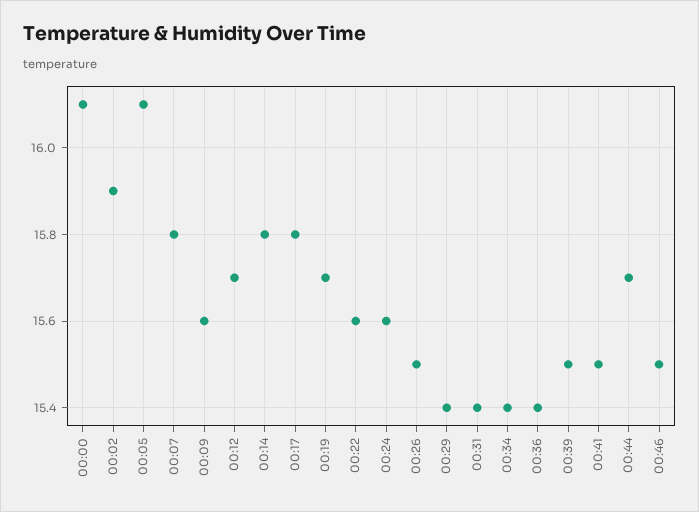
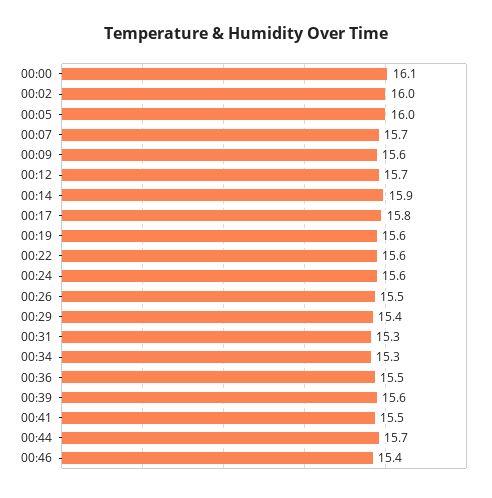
00:02: 15.9 -> 16
00:05: 16.1 -> 16
00:07: 15.8 -> 15.7
00:14: 15.8 -> 15.9
00:19: 15.7 -> 15.6
00:31: 15.4 -> 15.3
00:34: 15.4 -> 15.3
00:36: 15.4 -> 15.5
00:39: 15.5 -> 15.6
00:46: 15.5 -> 15.4

